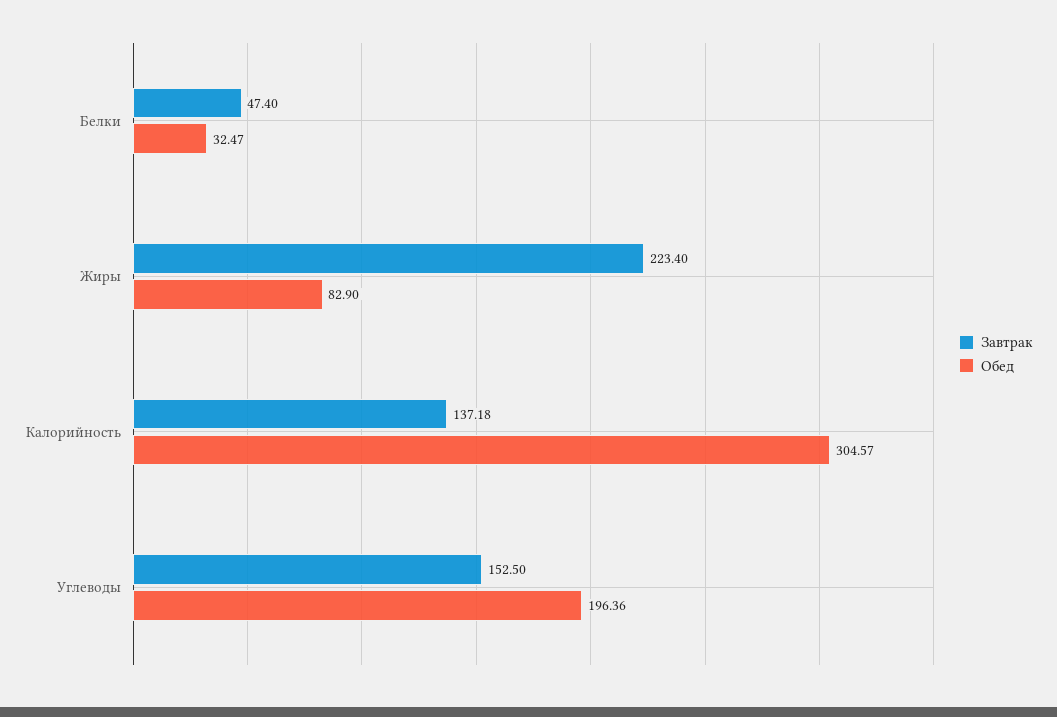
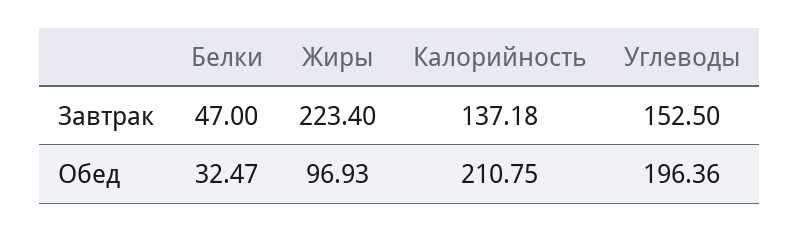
Завтрак, Белки: 47.4 -> 47
Обед, Жиры: 82.9 -> 96.93
Обед, Калорийность: 304.57 -> 210.75

